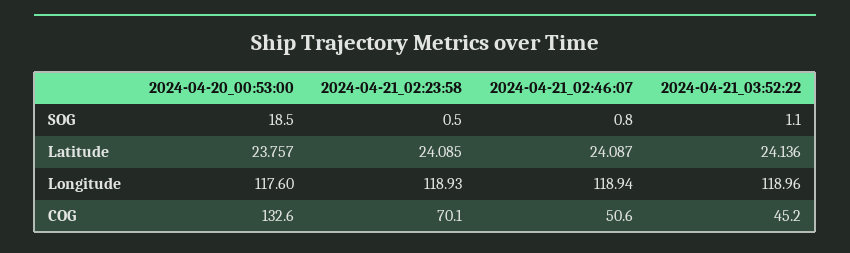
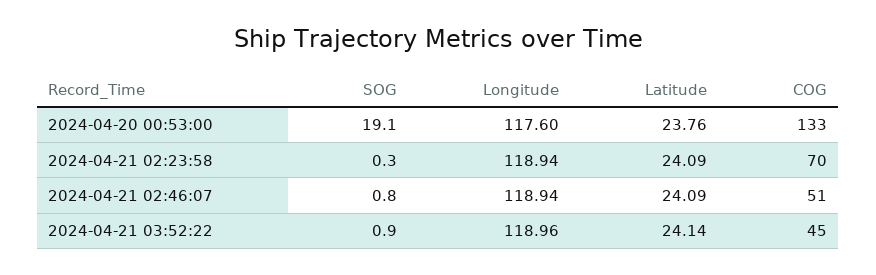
2024-04-20_00:53:00, SOG: 18.5 -> 19.1
2024-04-21_02:23:58, SOG: 0.5 -> 0.3
2024-04-21_03:52:22, SOG: 1.1 -> 0.9
2024-04-21_02:23:58, Longitude: 118.93 -> 118.94

